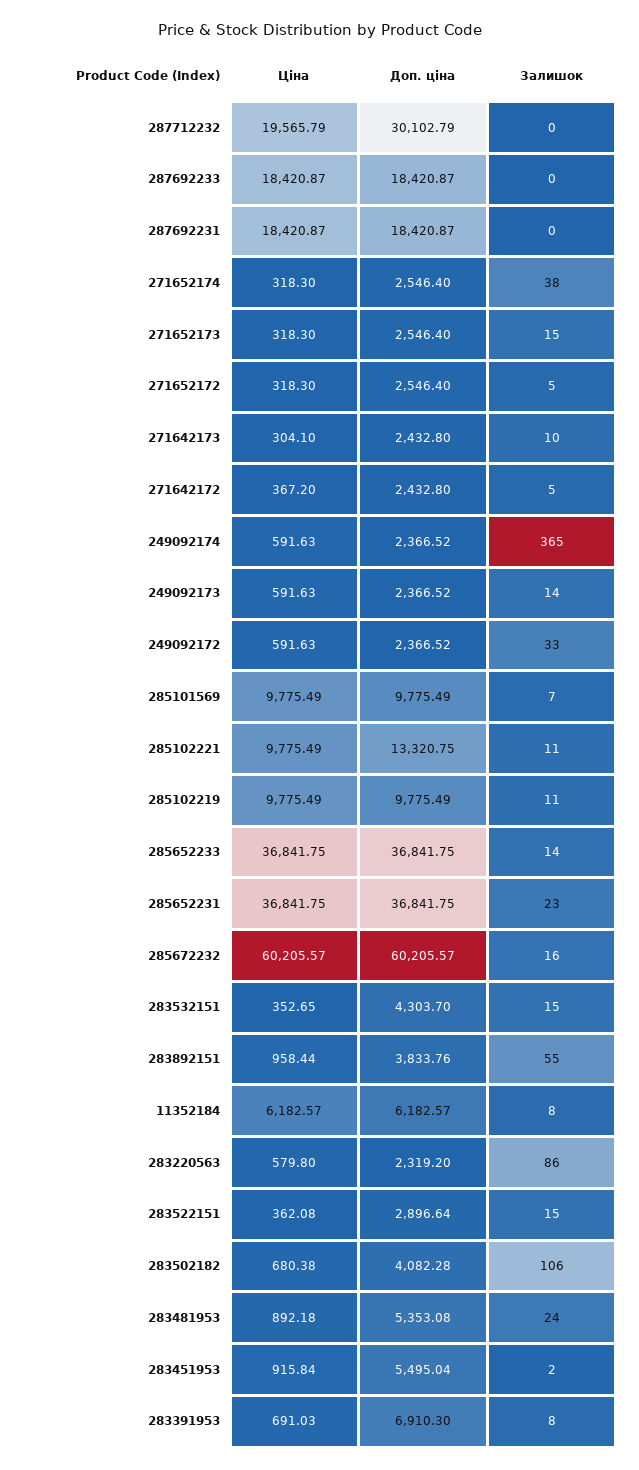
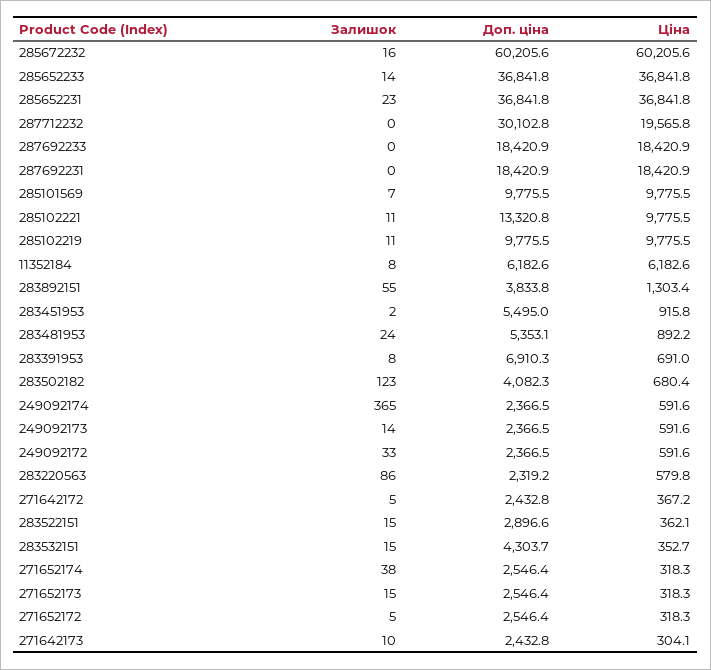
Ціна, 283892151: 958.44 -> 1303.4
Залишок, 283502182: 106 -> 123

